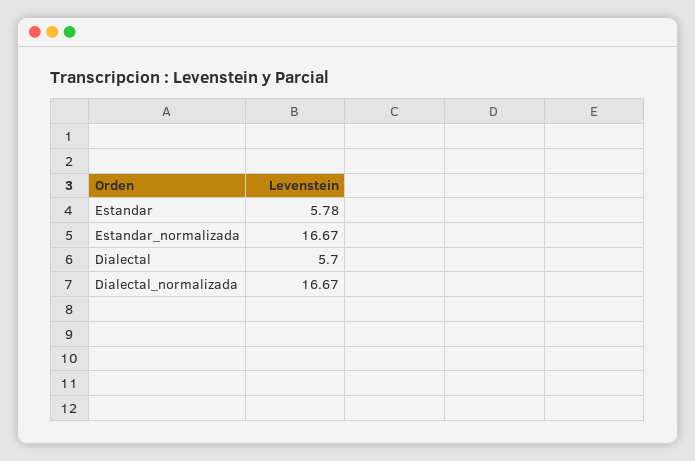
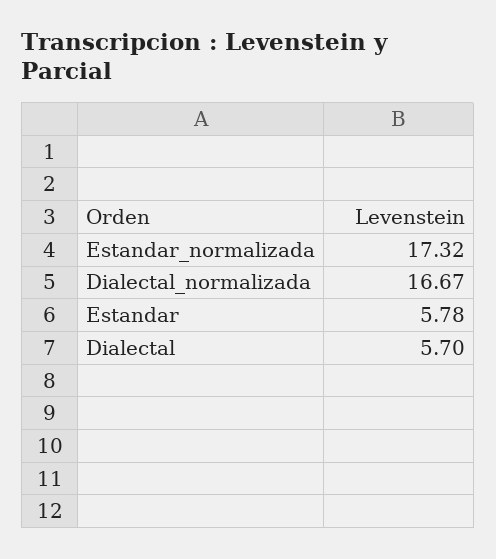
Estandar_normalizada: 16.67 -> 17.32

